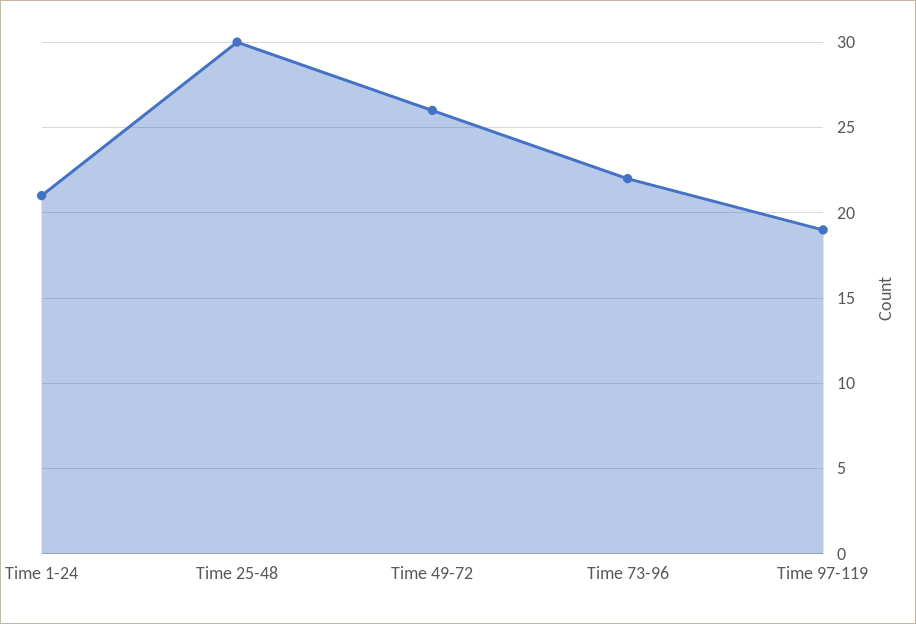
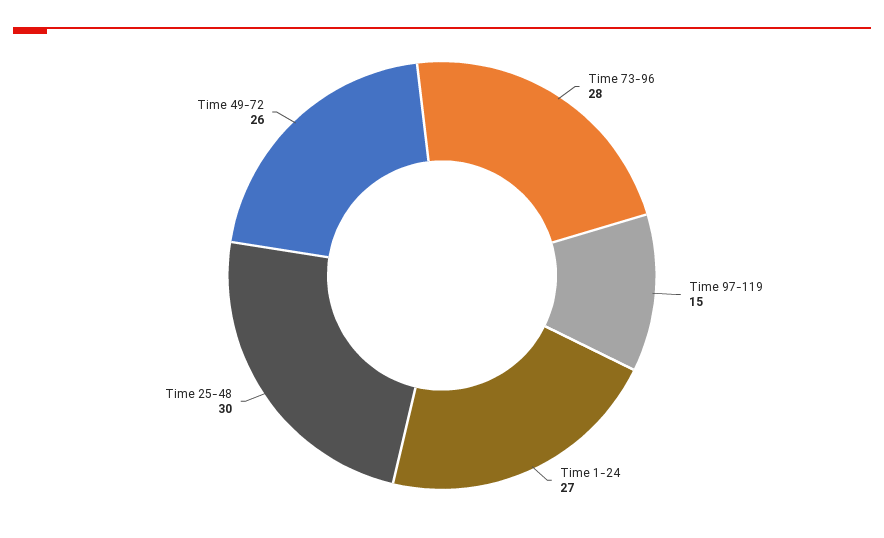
Time 1-24: 21 -> 27
Time 73-96: 22 -> 28
Time 97-119: 19 -> 15

